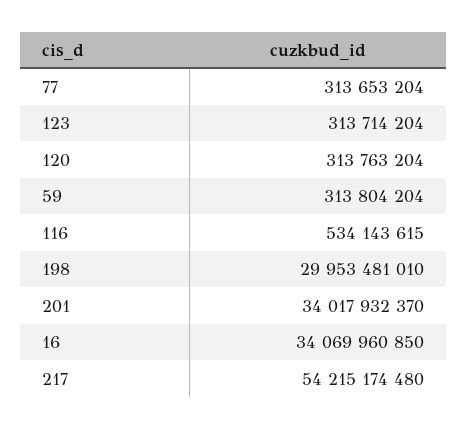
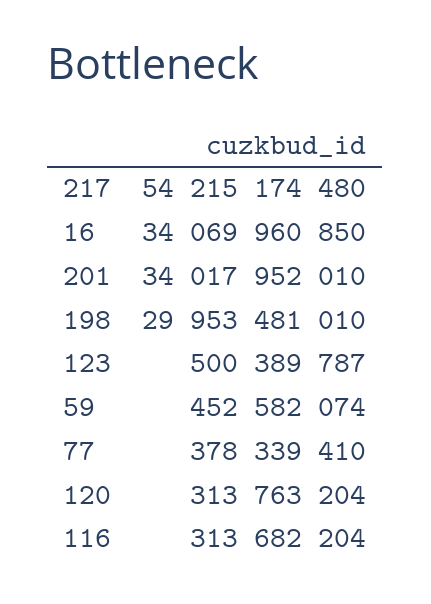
77: 313653204 -> 378339410
123: 313714204 -> 500389787
59: 313804204 -> 452582074
116: 534143615 -> 313682204
201: 34017932370 -> 34017952010

